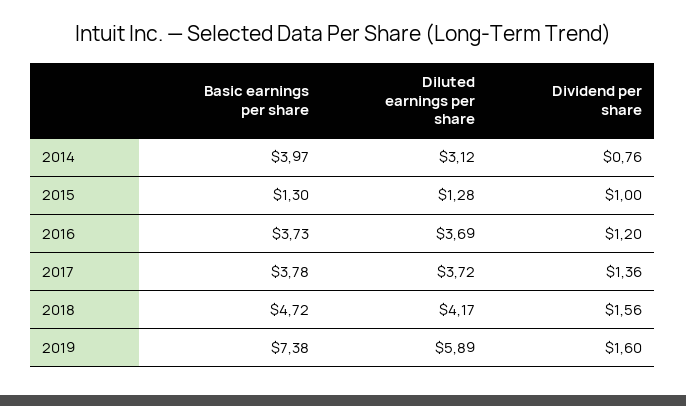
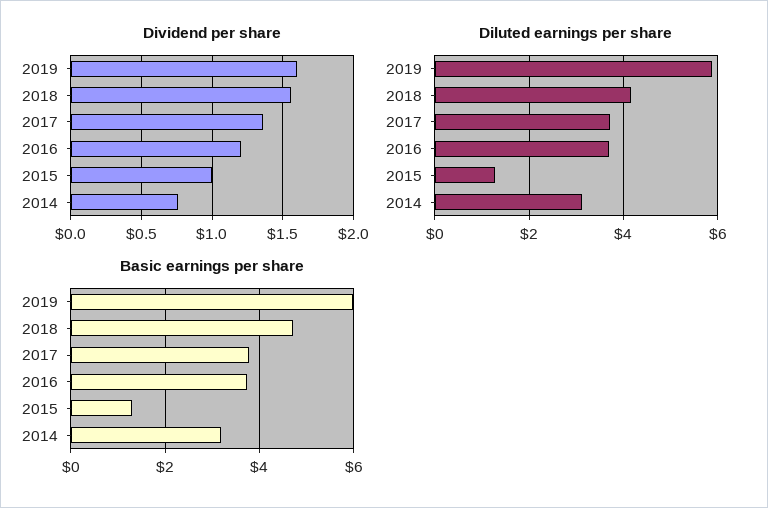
Basic earnings per share, 2014: 3.97 -> 3.2
Basic earnings per share, 2019: 7.38 -> 6

